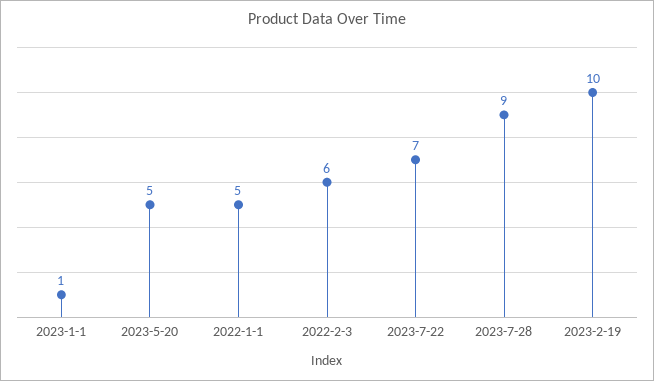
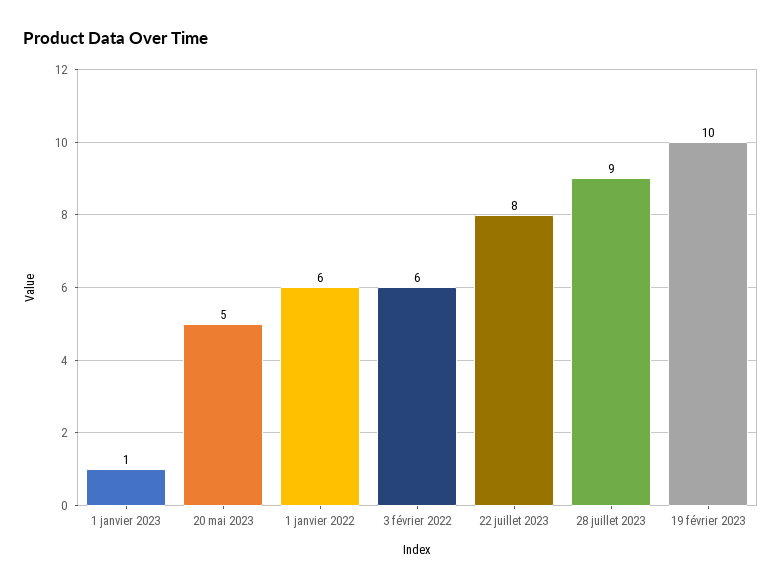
2022-1-1: 5 -> 6
2023-7-22: 7 -> 8

